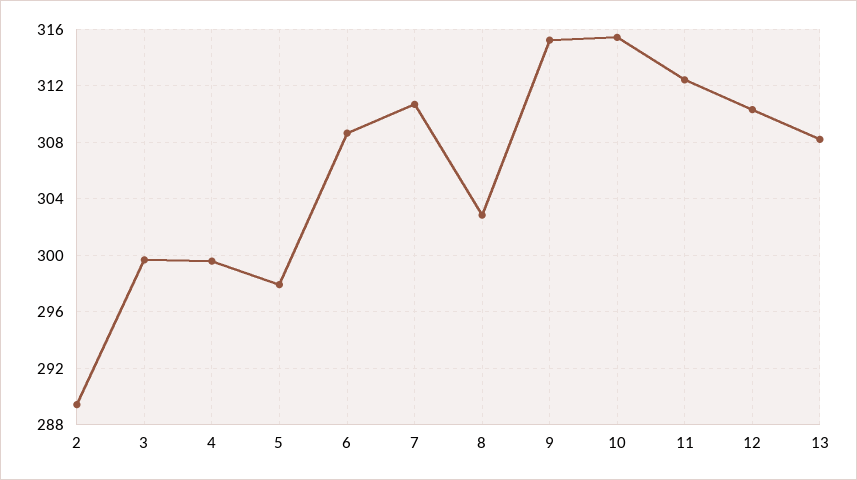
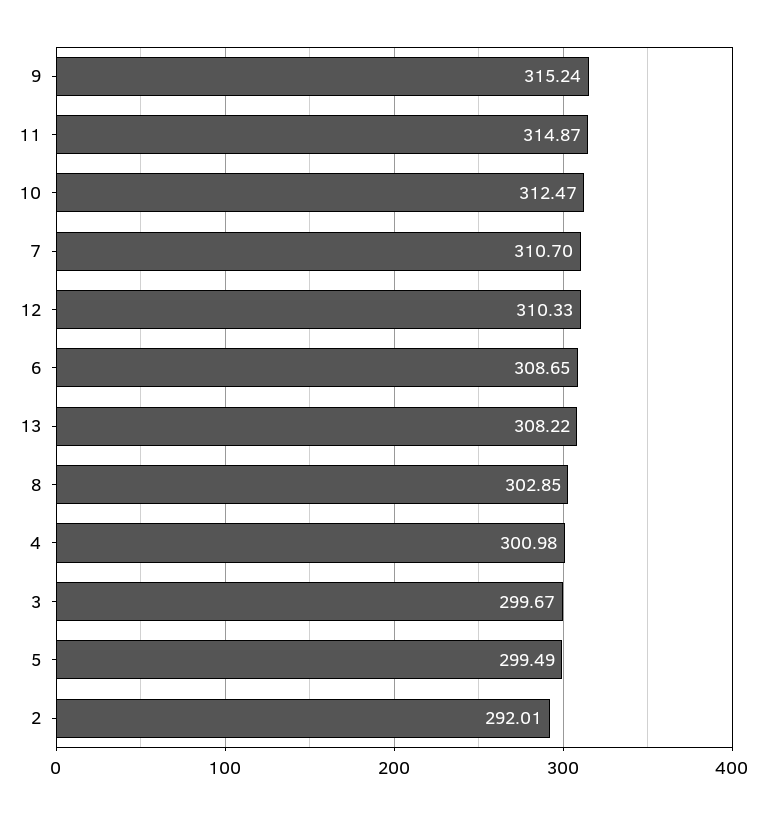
2: 289.5 -> 292.01
4: 299.5 -> 300.98
5: 298 -> 299.49
10: 315.5 -> 312.47
11: 312.5 -> 314.87

